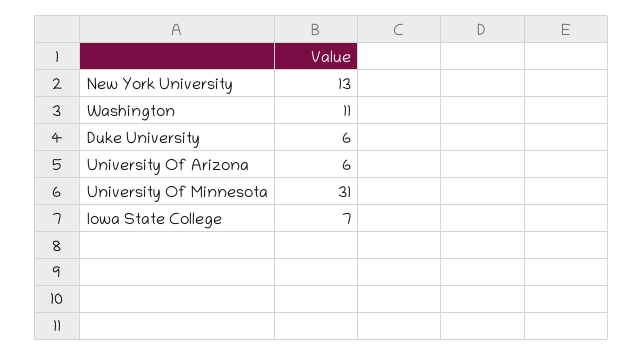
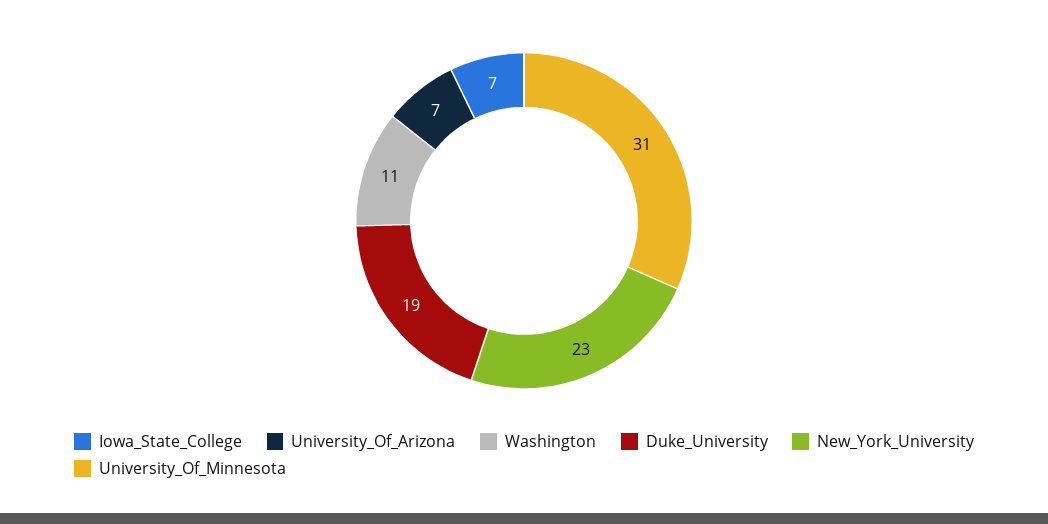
New York University: 13 -> 23
Duke University: 6 -> 19
University Of Arizona: 6 -> 7

